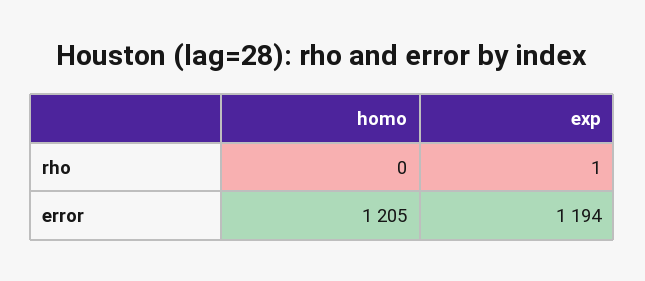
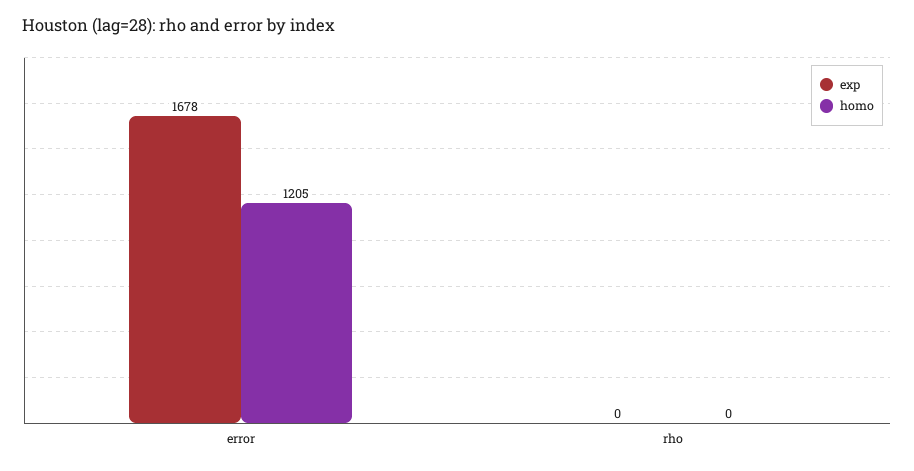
exp, rho: 1 -> 0
exp, error: 1194 -> 1678

